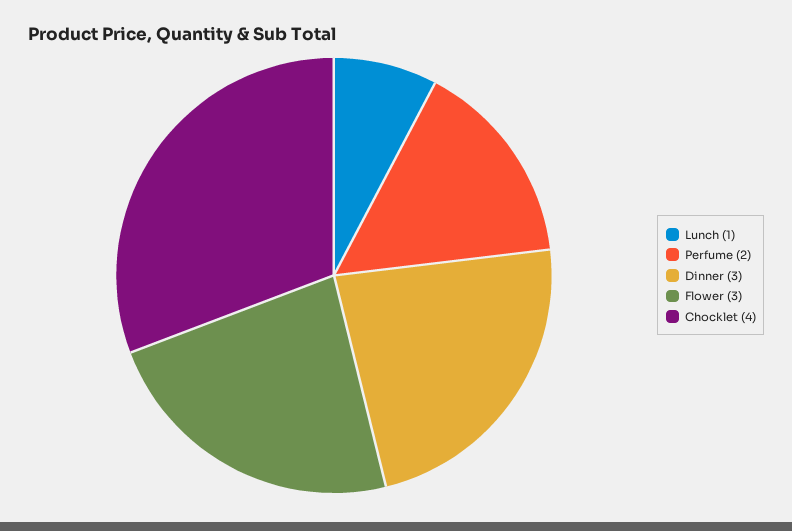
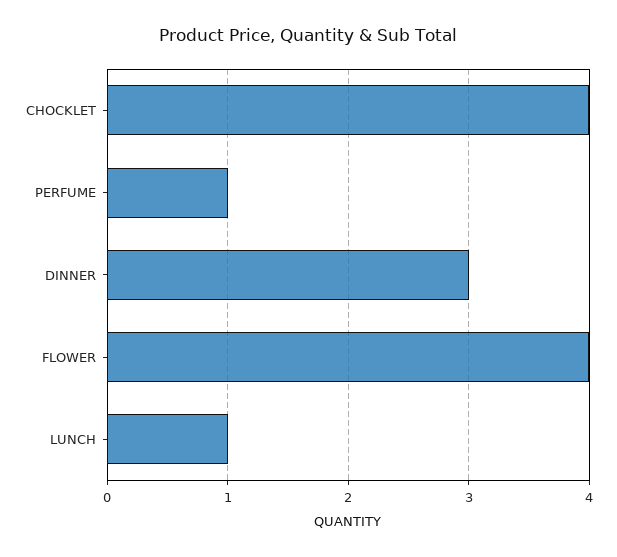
Perfume: 2 -> 1
Flower: 3 -> 4

